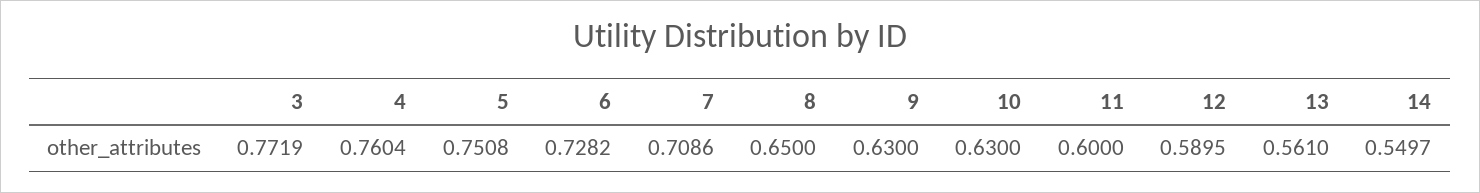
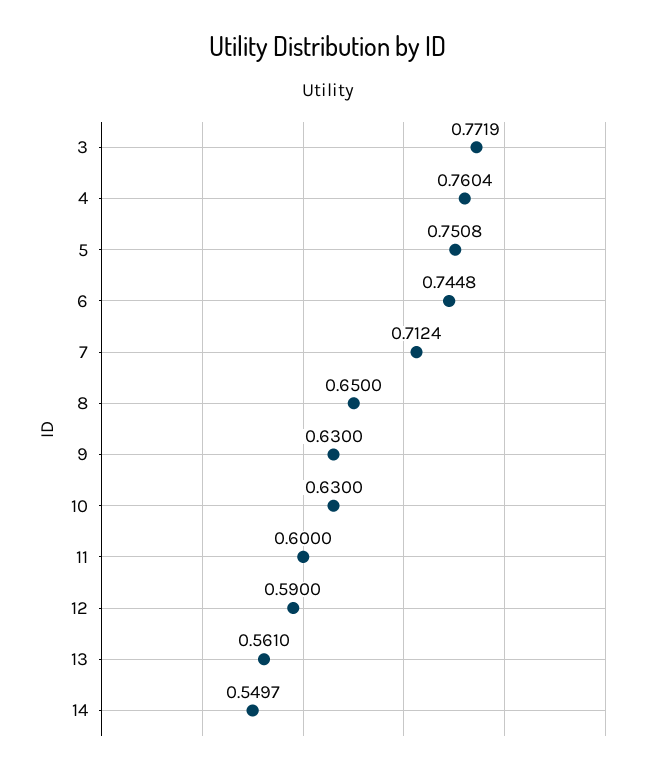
6: 0.7282 -> 0.7448
7: 0.7086 -> 0.7124
12: 0.5895 -> 0.59

